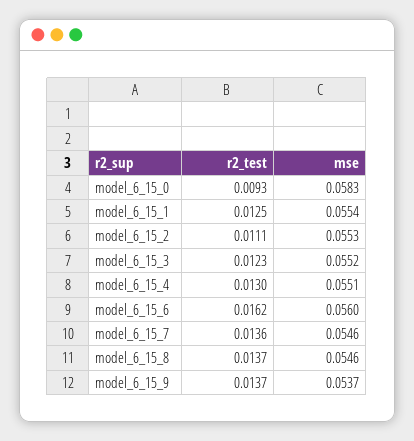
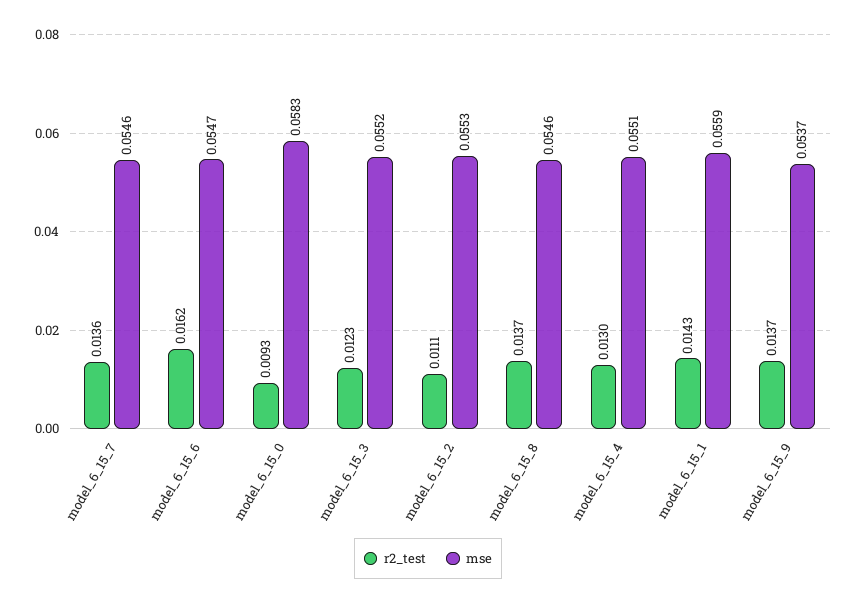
r2_test, model_6_15_1: 0.0125 -> 0.0143
mse, model_6_15_1: 0.0554 -> 0.0559
mse, model_6_15_6: 0.056 -> 0.0547

